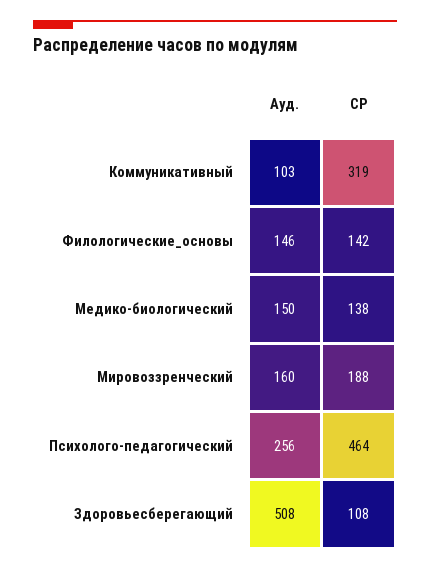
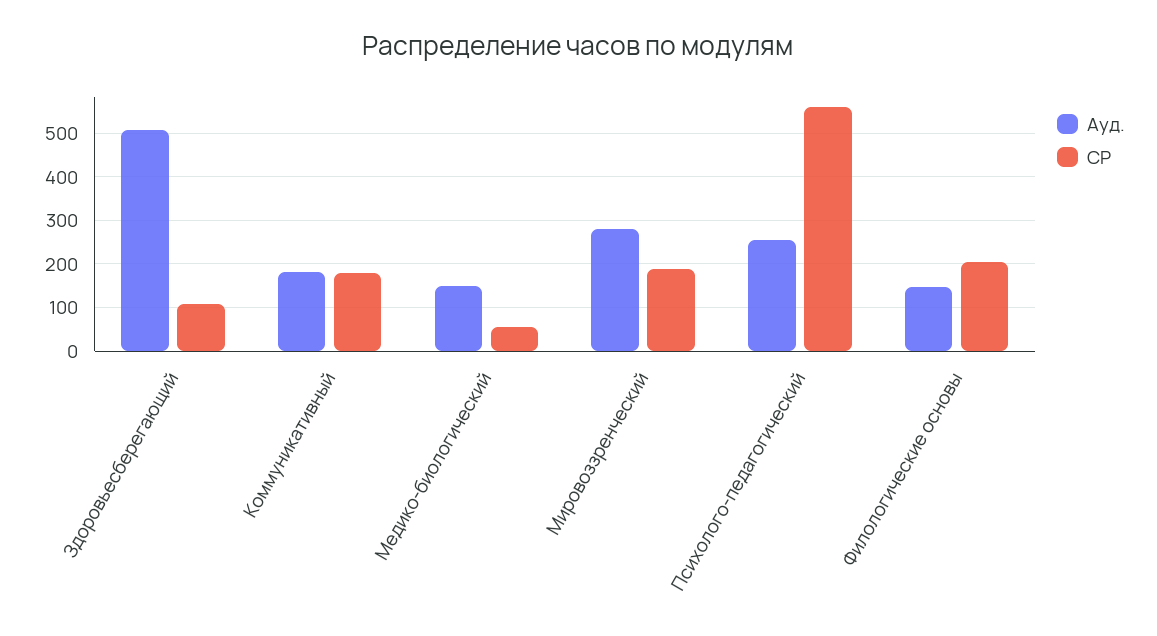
Ауд., Коммуникативный: 103 -> 180
СР, Коммуникативный: 319 -> 180
СР, Филологические_основы: 142 -> 200
СР, Медико-биологический: 138 -> 60
Ауд., Мировоззренческий: 160 -> 280
СР, Психолого-педагогический: 464 -> 560

